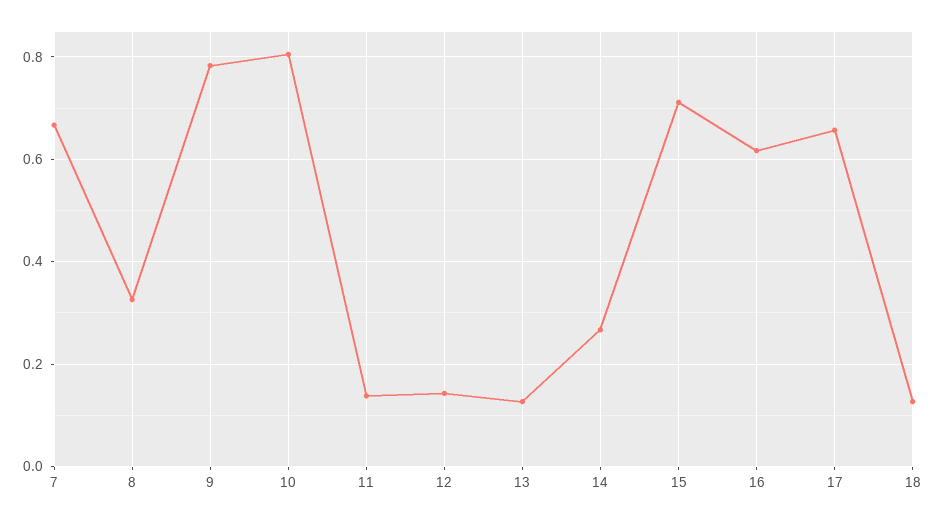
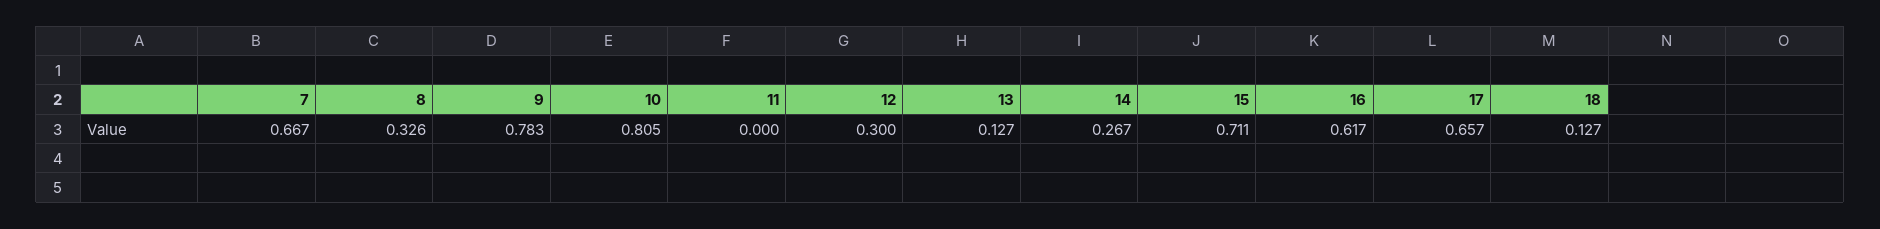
11: 0.14 -> 0
12: 0.14 -> 0.3

